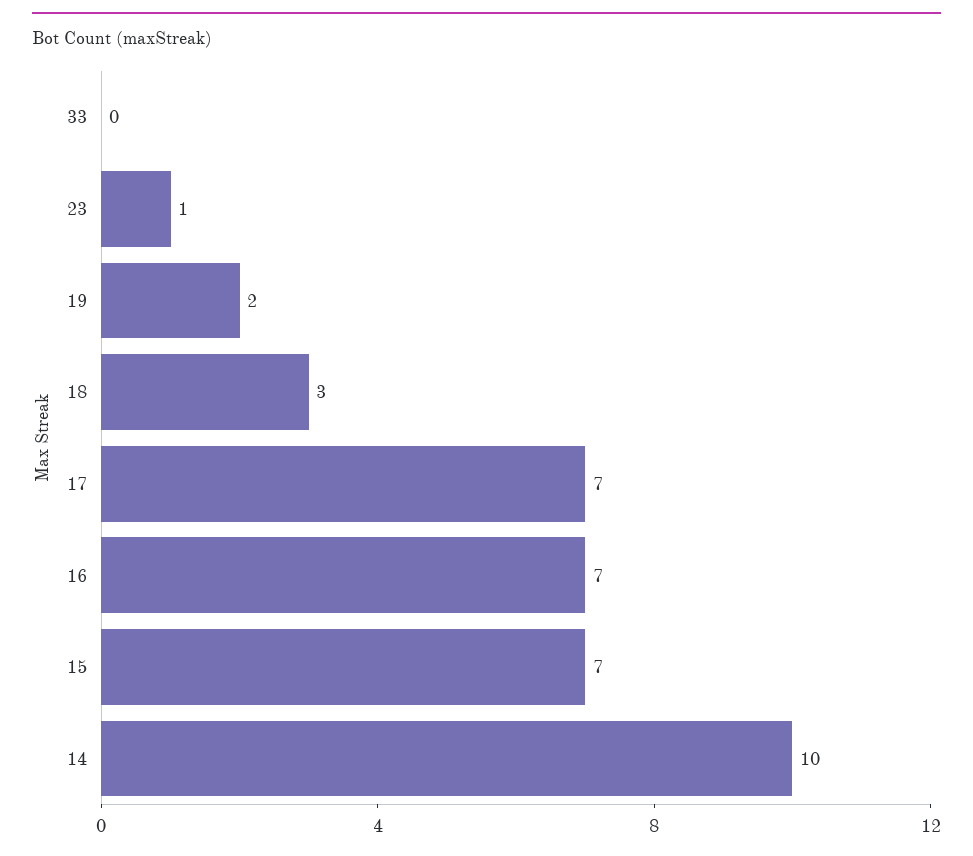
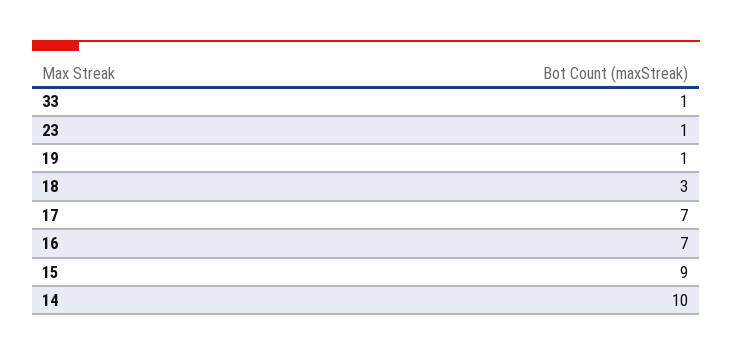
33: 0 -> 1
19: 2 -> 1
15: 7 -> 9

